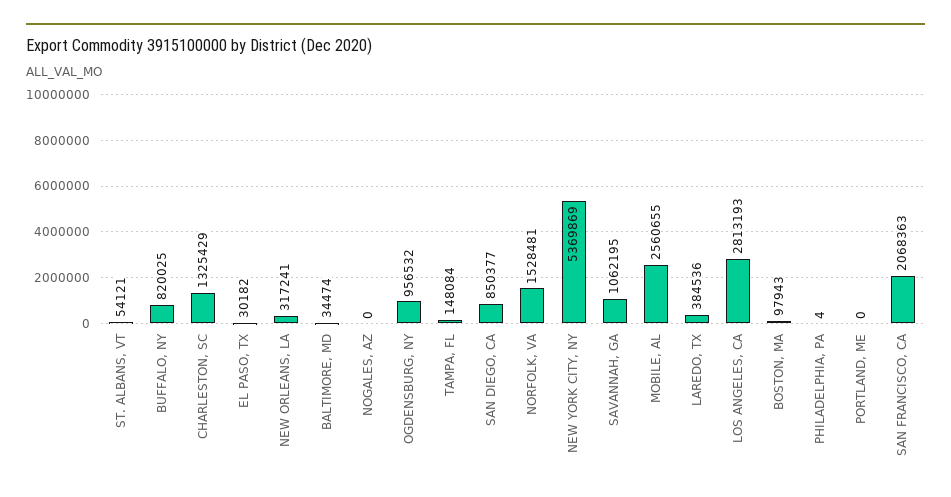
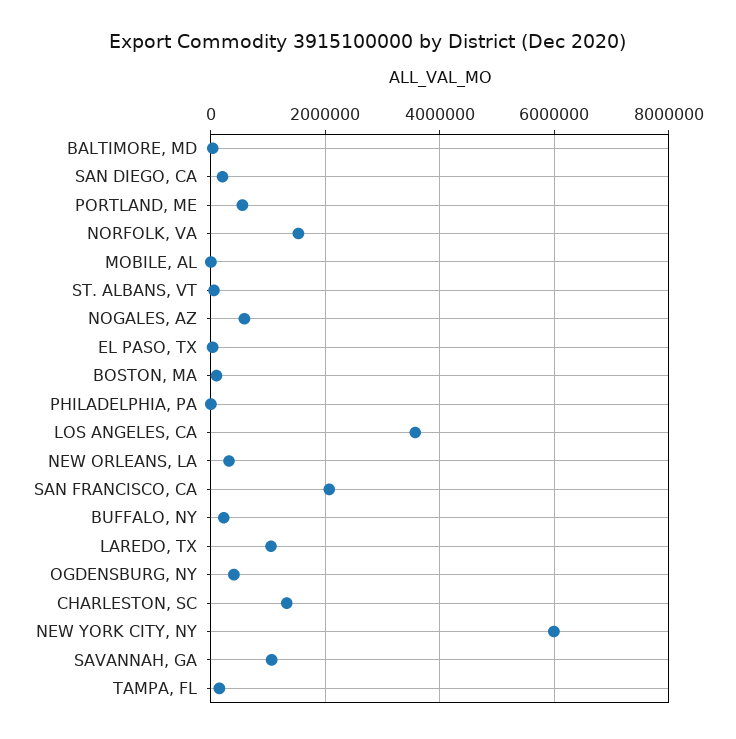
BUFFALO, NY: 820025 -> 200000
NOGALES, AZ: 0 -> 600000
OGDENSBURG, NY: 956532 -> 400000
SAN DIEGO, CA: 850377 -> 200000
NEW YORK CITY, NY: 5369869 -> 6000000
MOBILE, AL: 2560655 -> 0
LAREDO, TX: 384536 -> 1000000
LOS ANGELES, CA: 2813193 -> 3600000
PORTLAND, ME: 0 -> 600000

